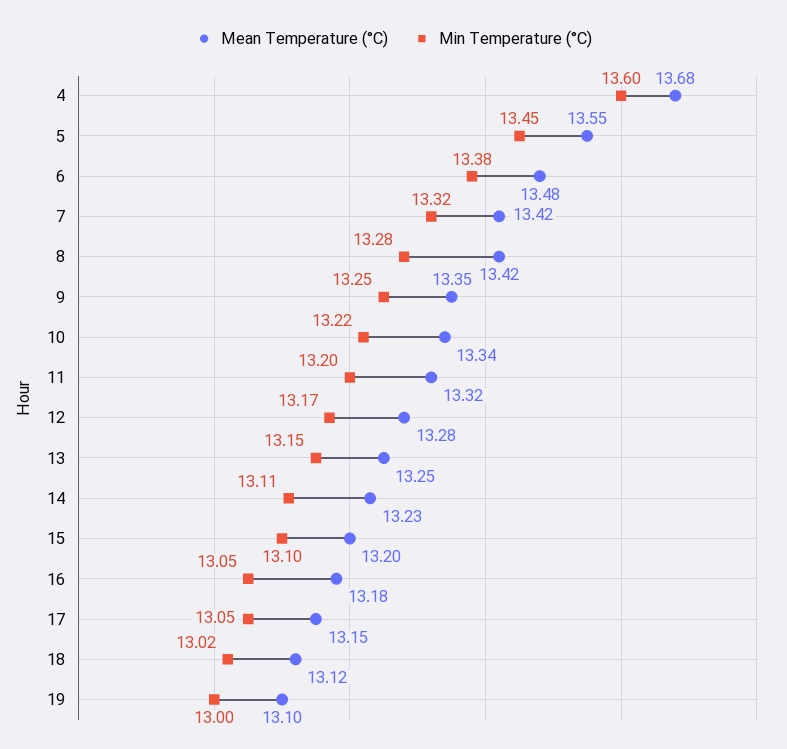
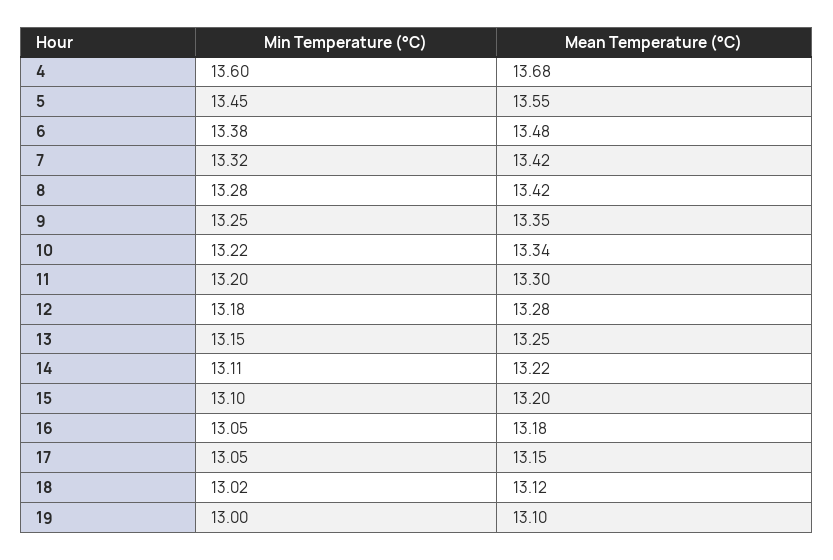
Mean Temperature (°C), 11: 13.32 -> 13.3
Min Temperature (°C), 12: 13.17 -> 13.18
Mean Temperature (°C), 14: 13.23 -> 13.22

